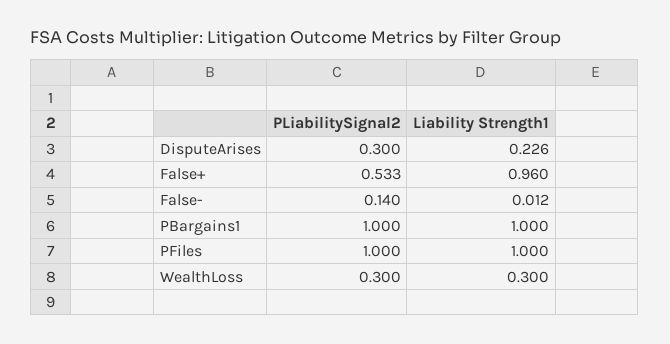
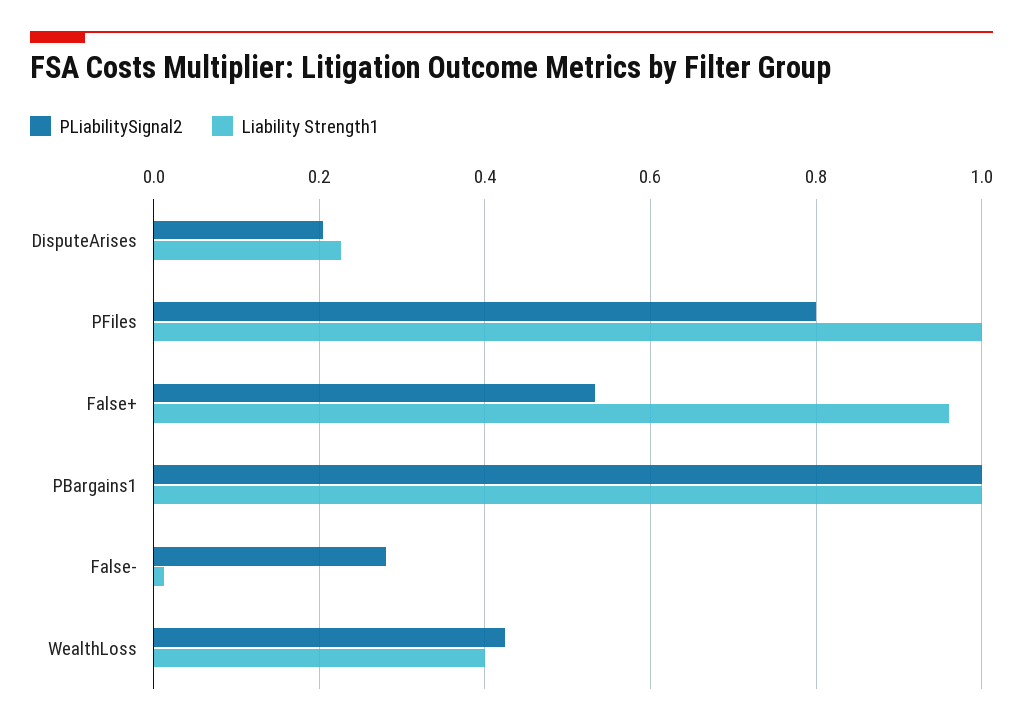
PLiabilitySignal2, DisputeArises: 0.3 -> 0.2
PLiabilitySignal2, False-: 0.14 -> 0.28
PLiabilitySignal2, PFiles: 1 -> 0.8
PLiabilitySignal2, WealthLoss: 0.3 -> 0.42
Liability Strength1, WealthLoss: 0.3 -> 0.4

